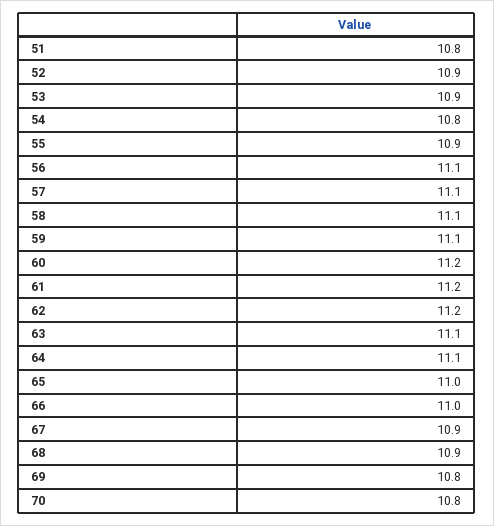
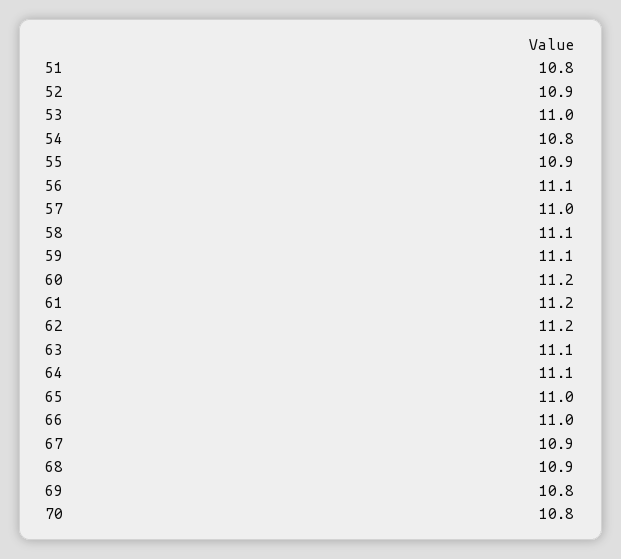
53: 10.9 -> 11
57: 11.1 -> 11

